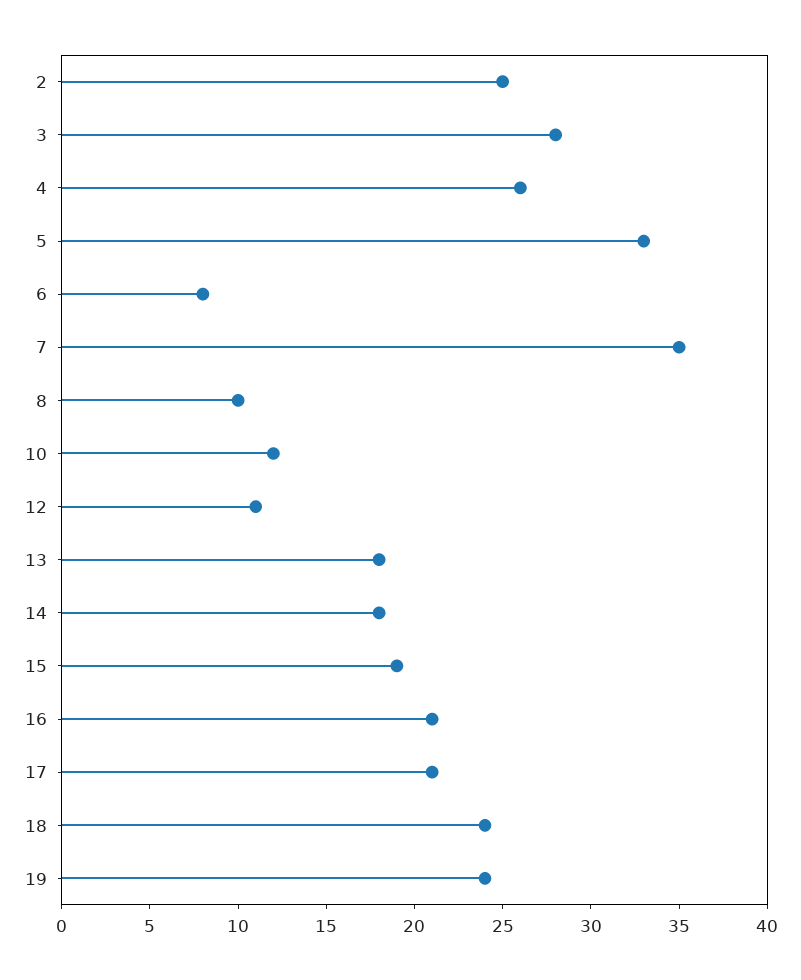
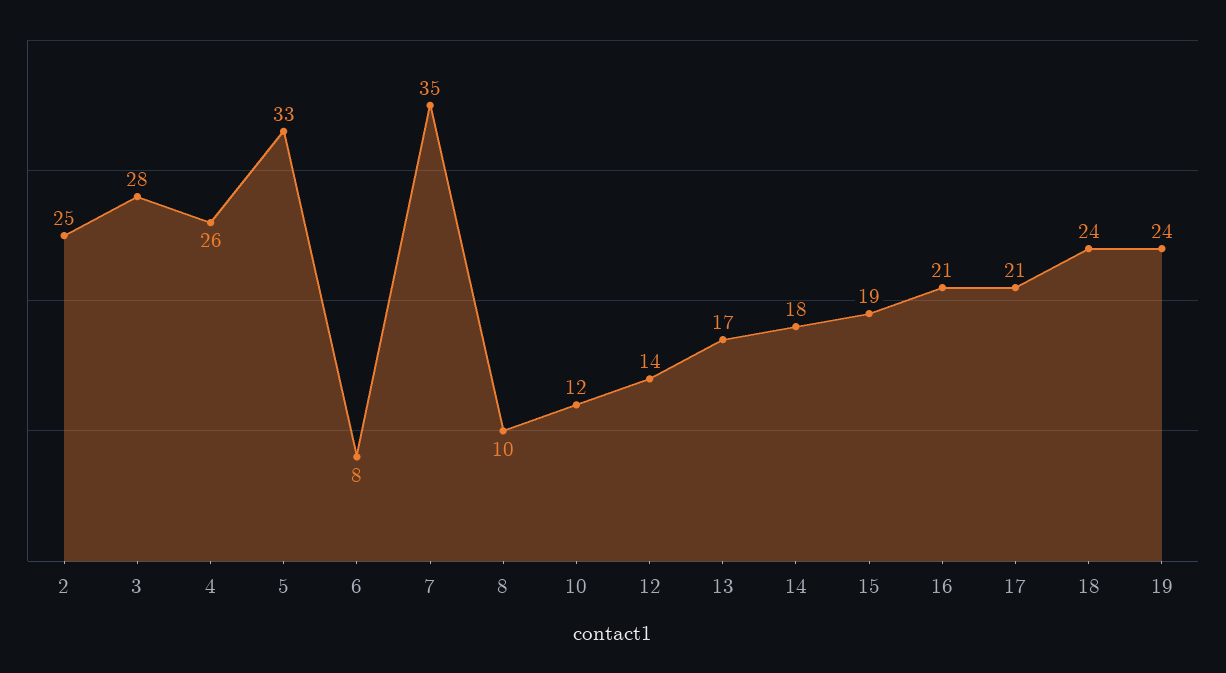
12: 11 -> 14
13: 18 -> 17

